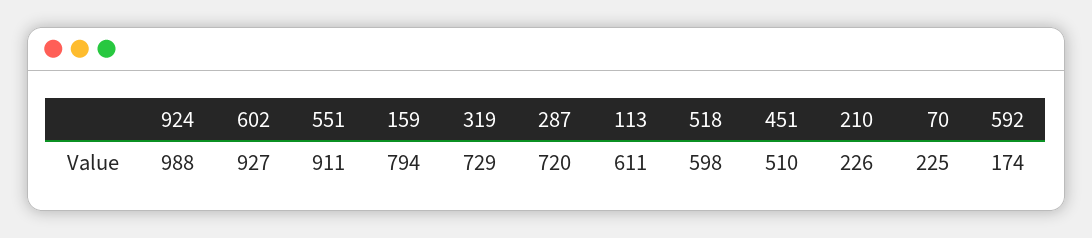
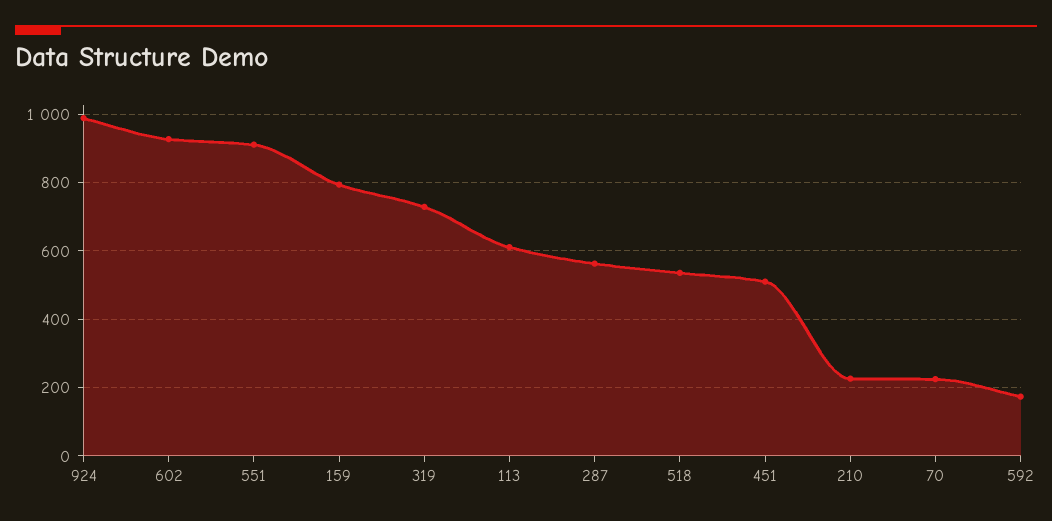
287: 720 -> 560
518: 598 -> 540

